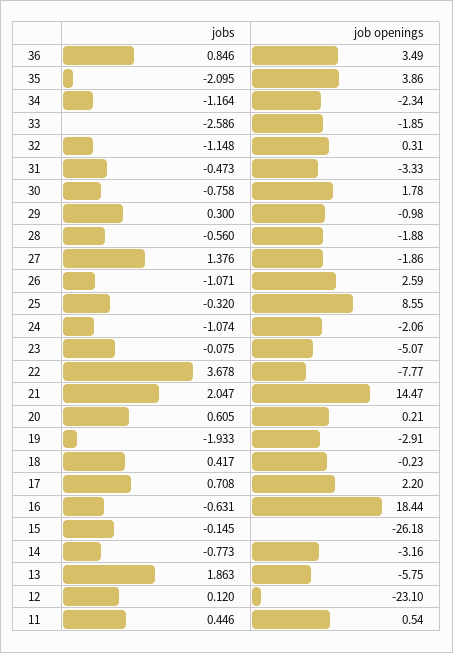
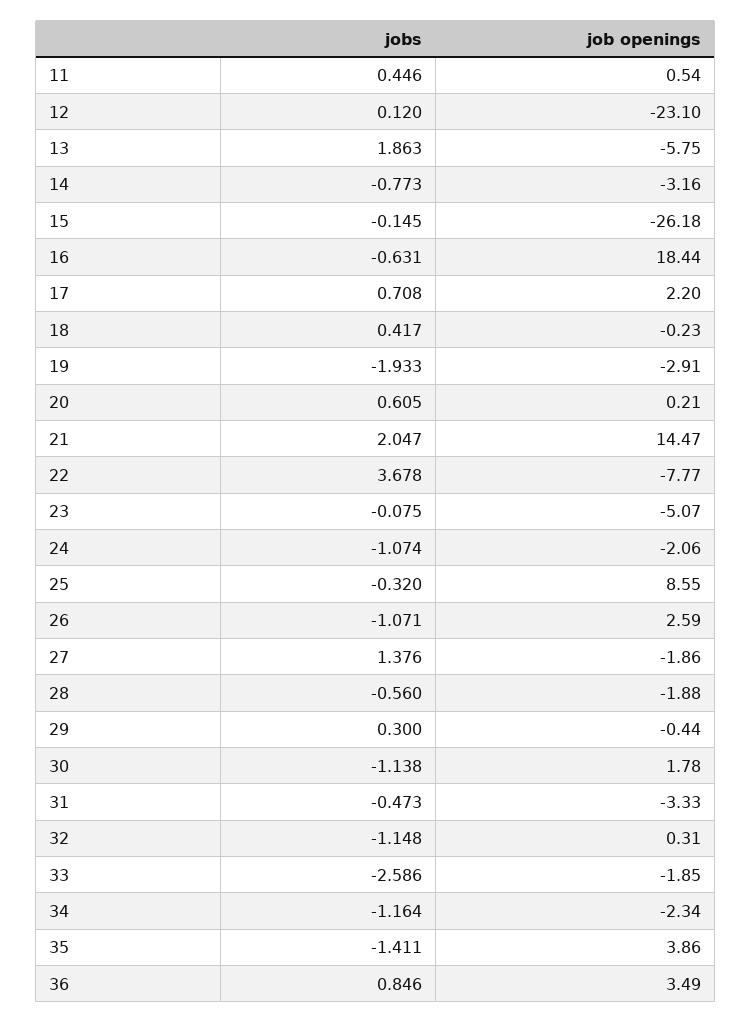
jobs, 35: -2.095 -> -1.411
jobs, 30: -0.758 -> -1.138
job openings, 29: -0.98 -> -0.44

